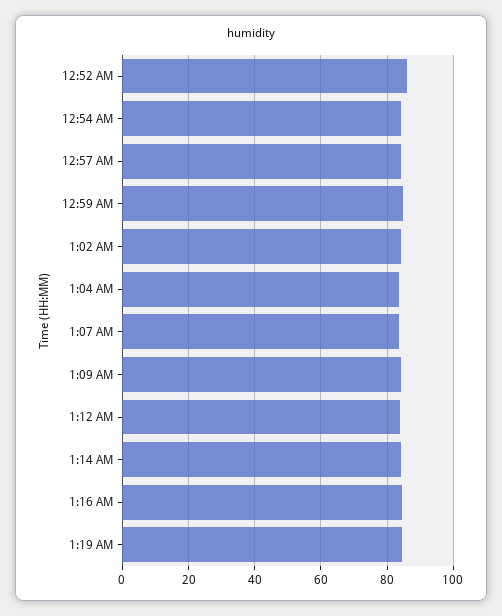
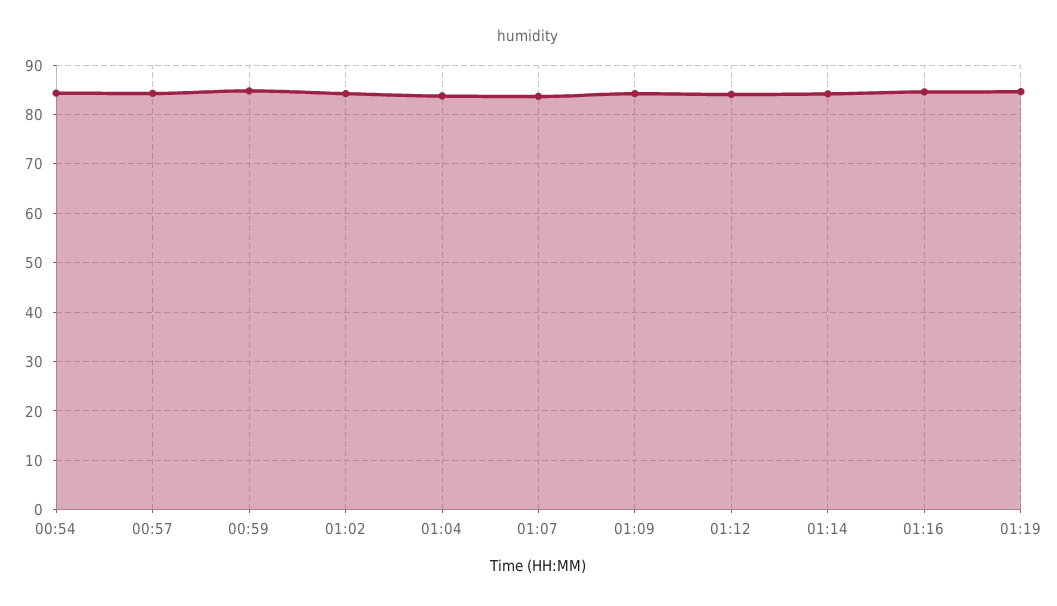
12:52 AM: 86 -> none

